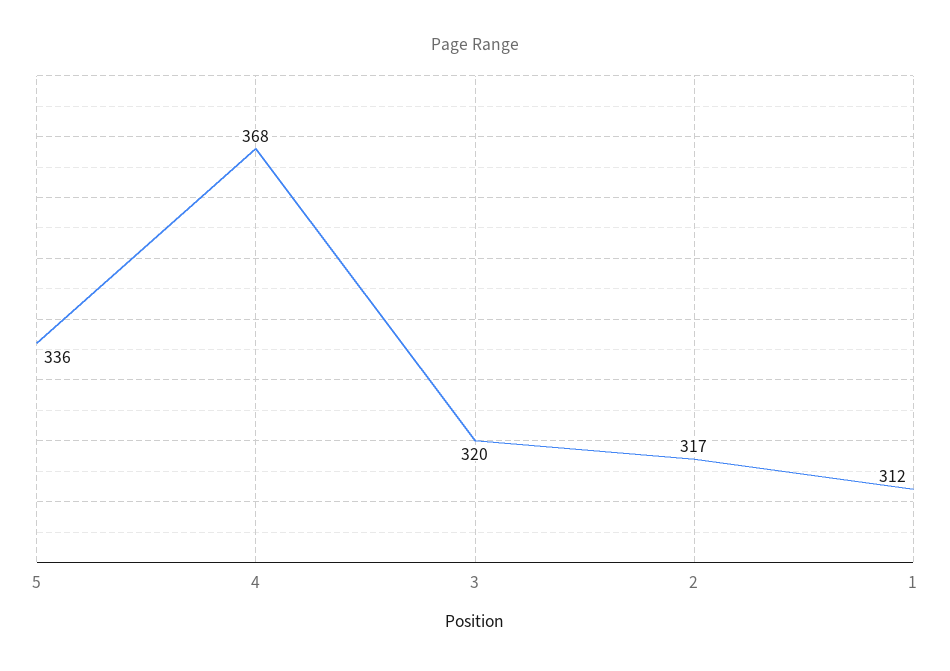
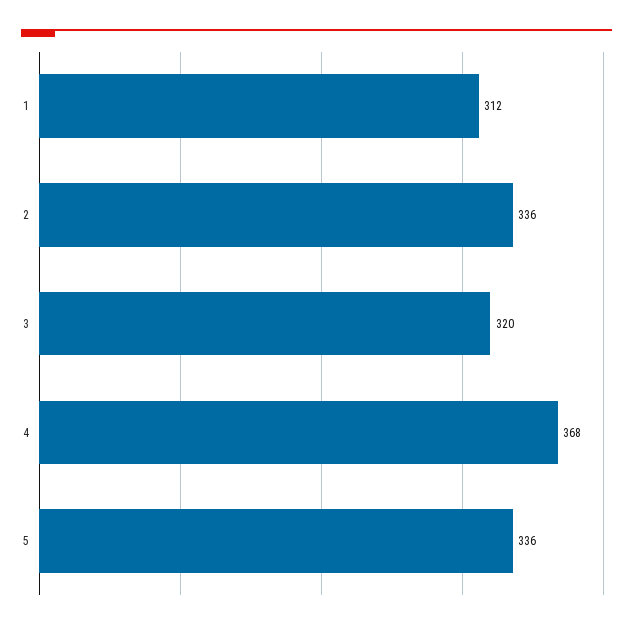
2: 317 -> 336

